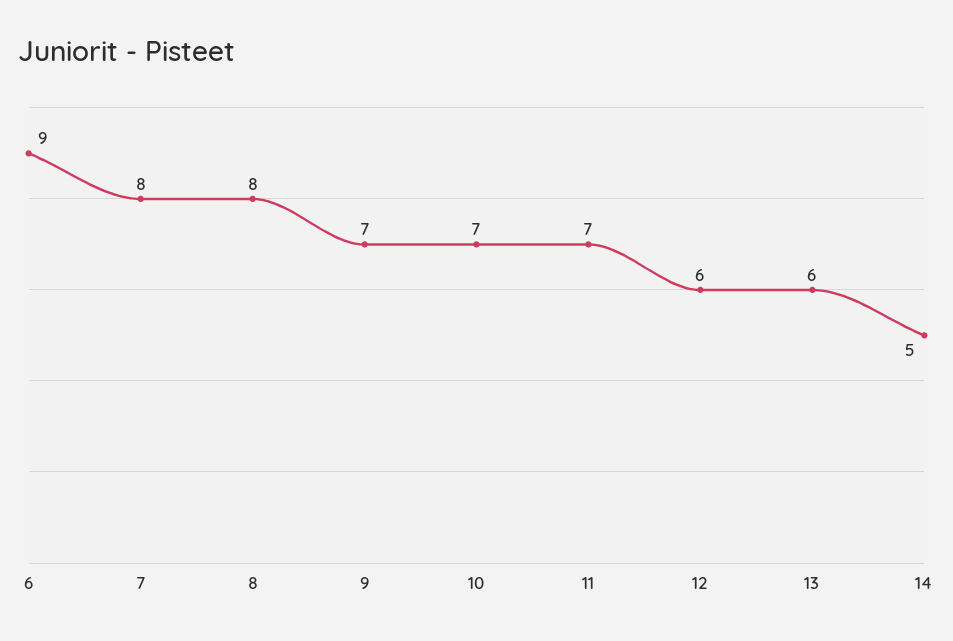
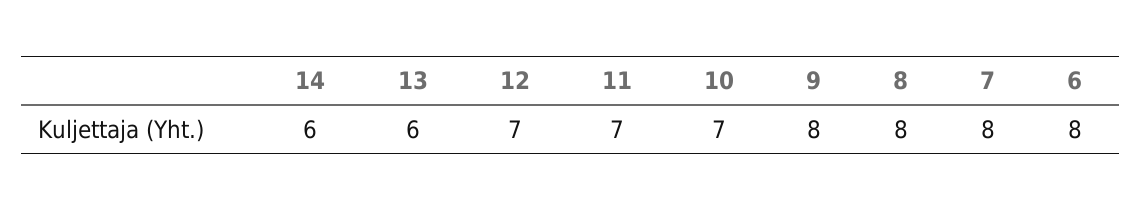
6: 9 -> 8
9: 7 -> 8
12: 6 -> 7
14: 5 -> 6

